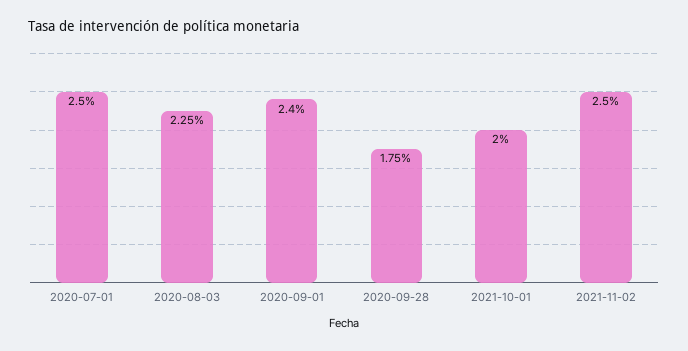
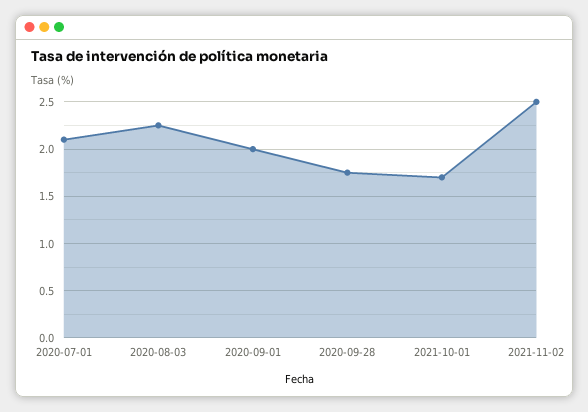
2020-07-01: 2.5 -> 2.1
2020-09-01: 2.4 -> 2
2021-10-01: 2 -> 1.7

